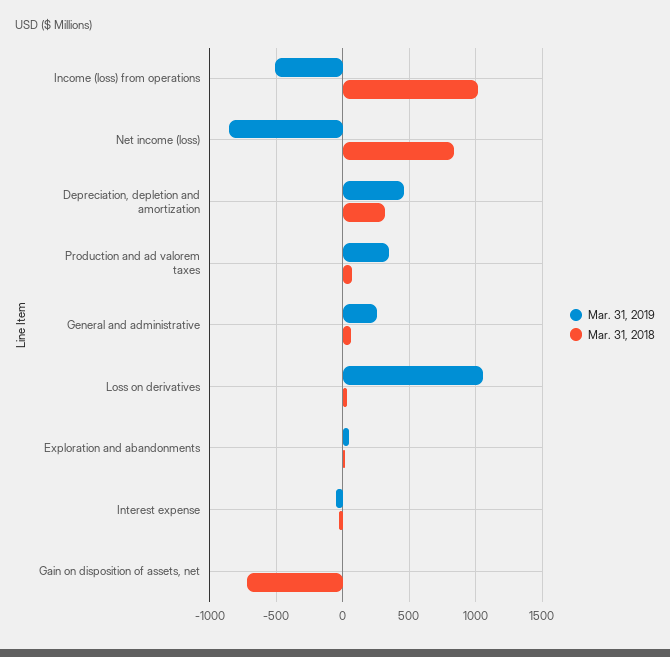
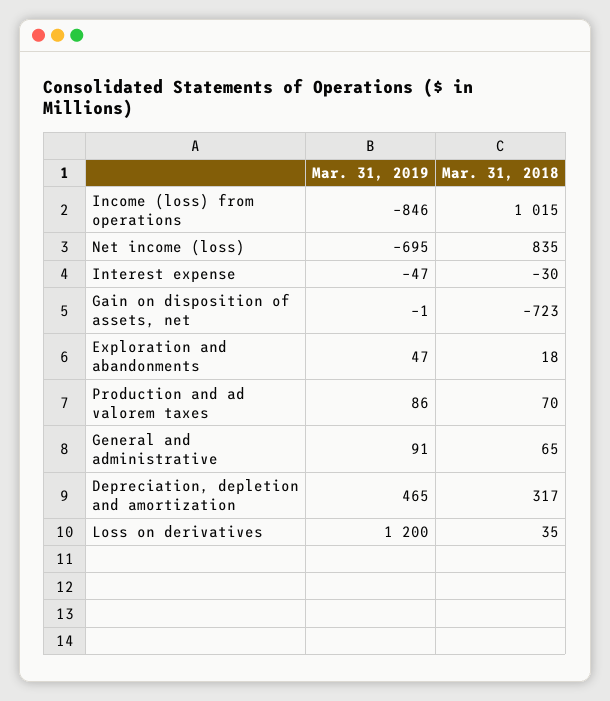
Mar. 31, 2019, Income (loss) from operations: -500 -> -846
Mar. 31, 2019, Net income (loss): -850 -> -695
Mar. 31, 2019, Production and ad valorem taxes: 350 -> 86
Mar. 31, 2019, General and administrative: 250 -> 91
Mar. 31, 2019, Loss on derivatives: 1050 -> 1200

